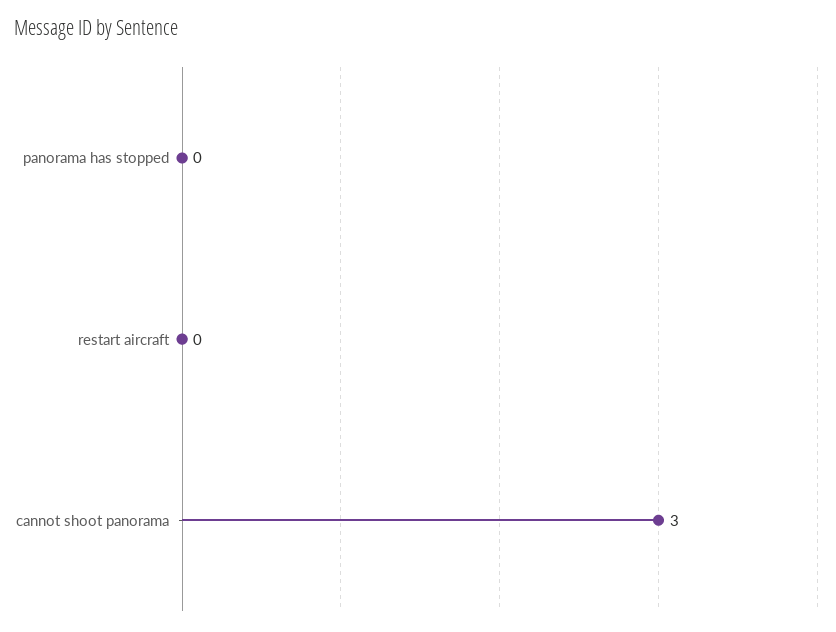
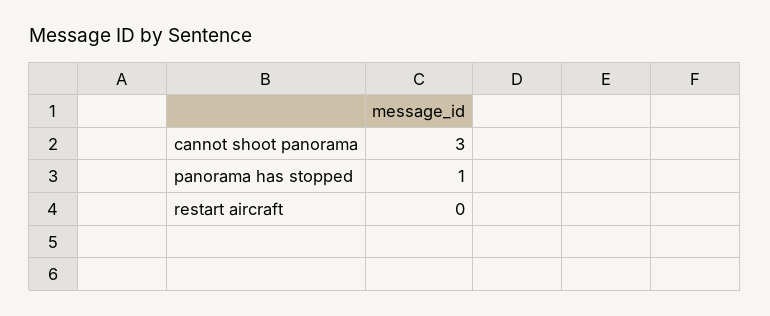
panorama has stopped: 0 -> 1

